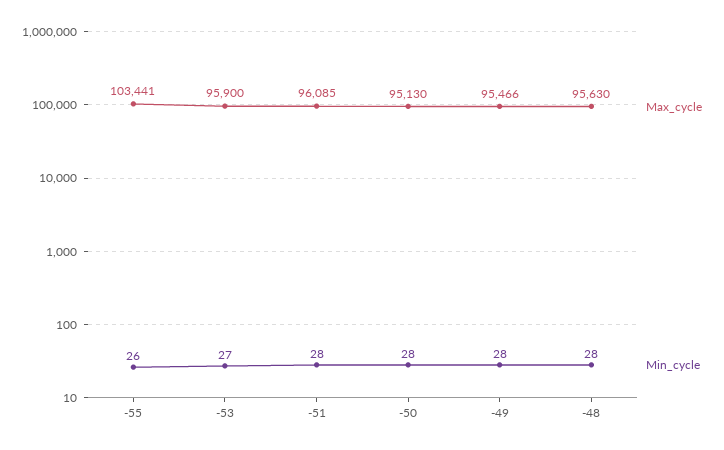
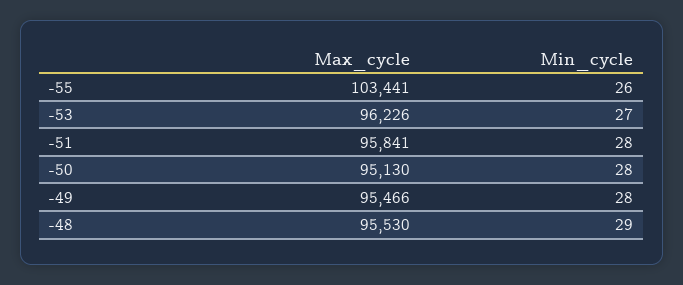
Max_cycle, -53: 95900 -> 96226
Max_cycle, -51: 96085 -> 95841
Max_cycle, -48: 95630 -> 95530
Min_cycle, -48: 28 -> 29

